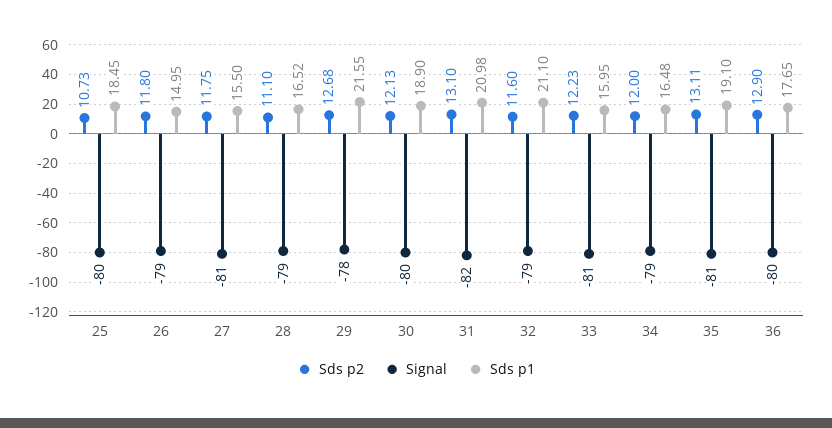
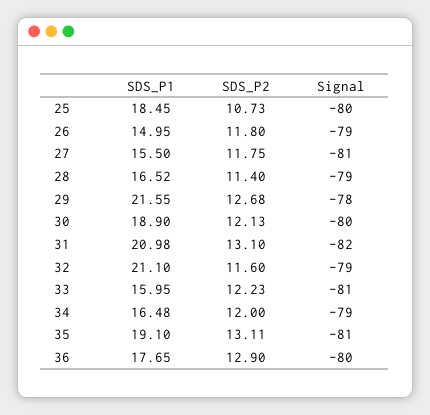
Sds p2, 28: 11.1 -> 11.4

